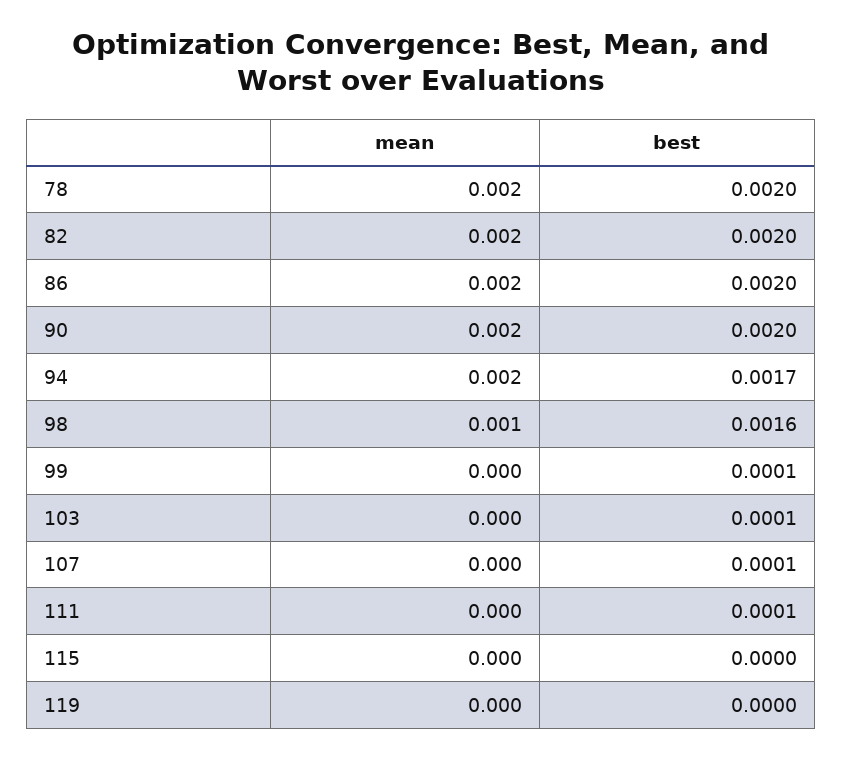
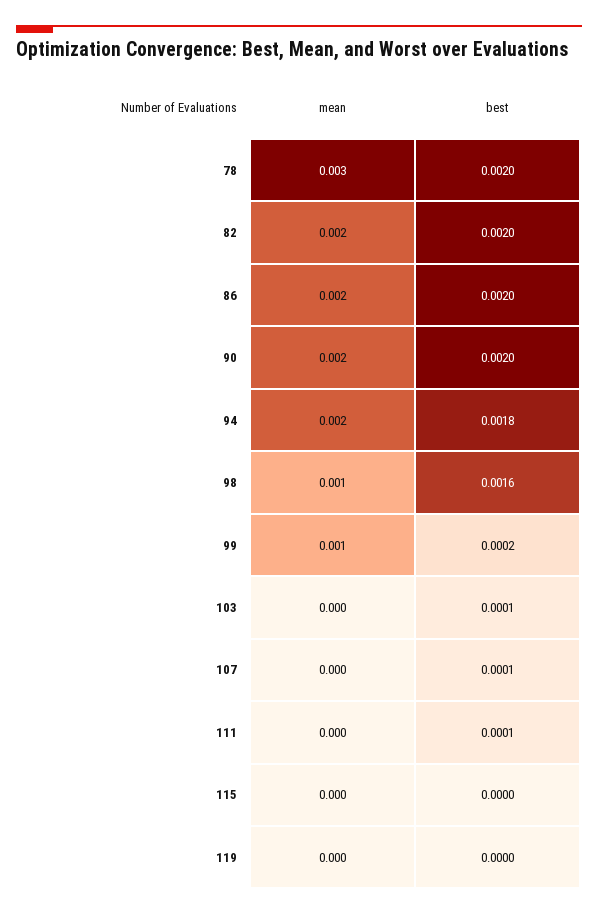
mean, 78: 0.002 -> 0.003
best, 94: 0.0017 -> 0.0018
mean, 99: 0 -> 0.001
best, 99: 0.0001 -> 0.0002

